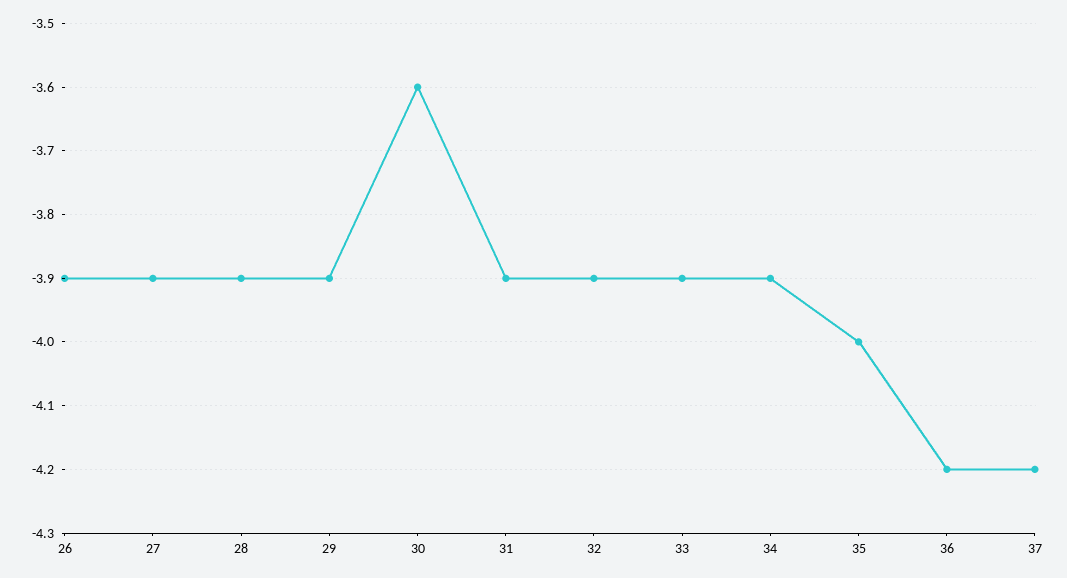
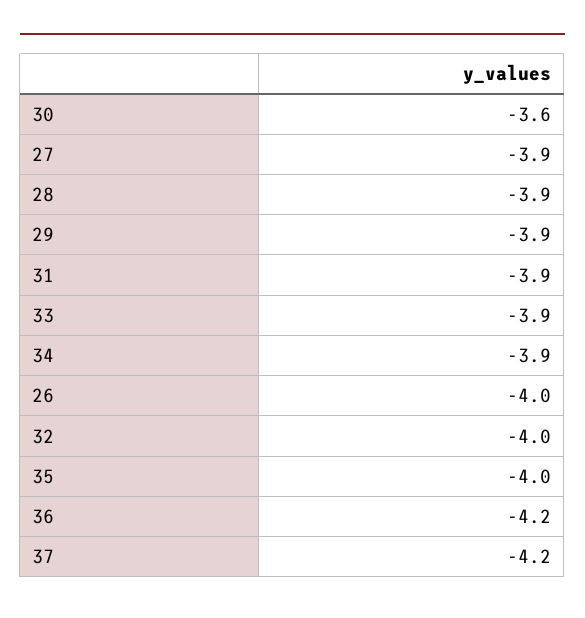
26: -3.9 -> -4
32: -3.9 -> -4

